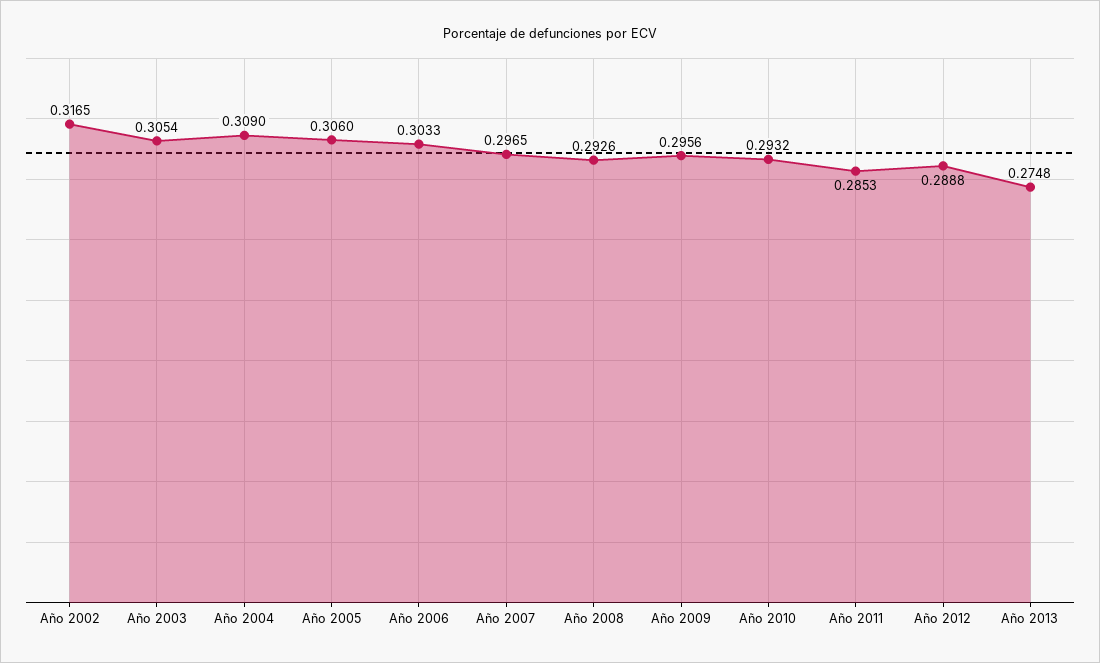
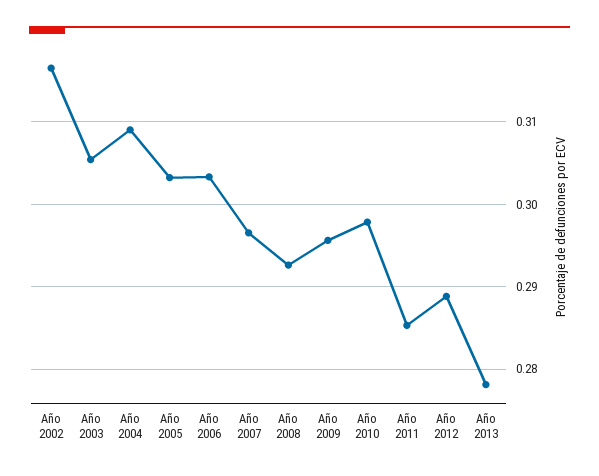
Año 2005: 0.306 -> 0.303
Año 2010: 0.2932 -> 0.298
Año 2013: 0.2748 -> 0.278

